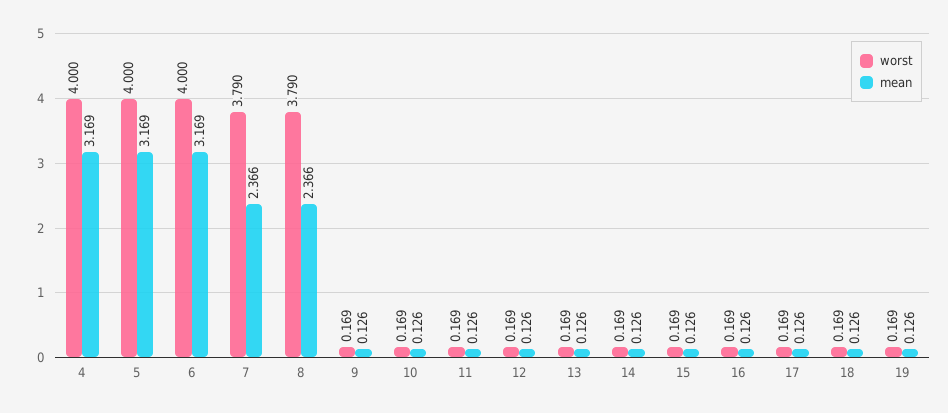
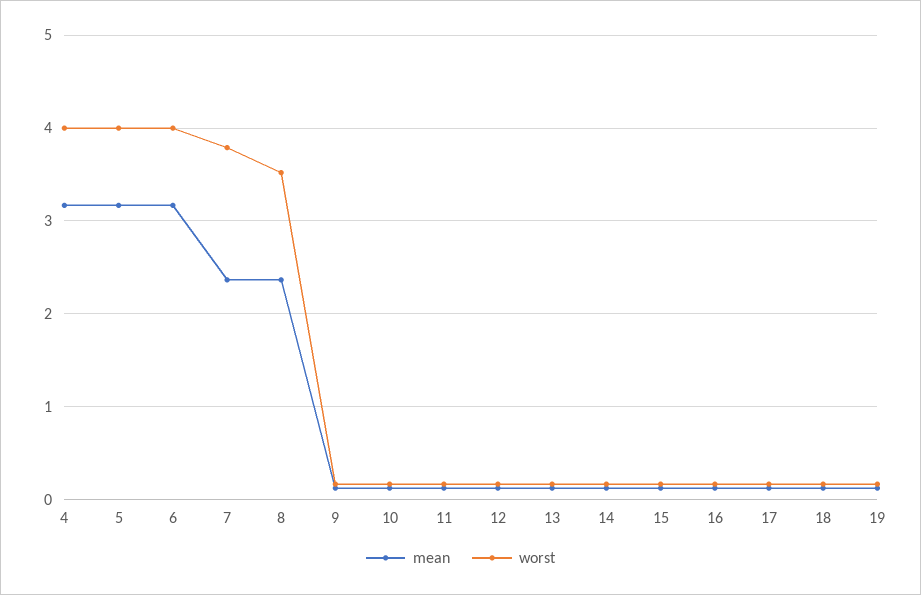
worst, 8: 3.79 -> 3.5

